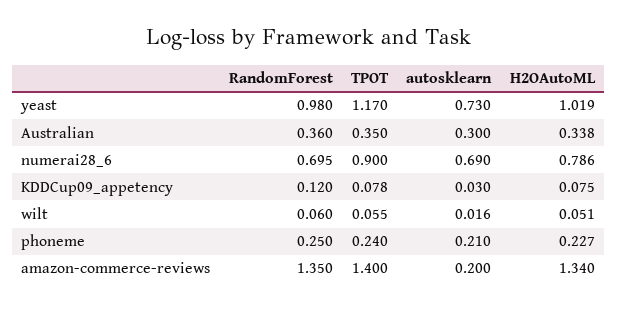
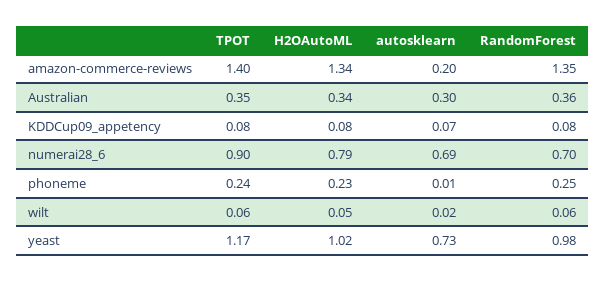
RandomForest, KDDCup09_appetency: 0.12 -> 0.08
autosklearn, KDDCup09_appetency: 0.03 -> 0.07
autosklearn, phoneme: 0.21 -> 0.01

